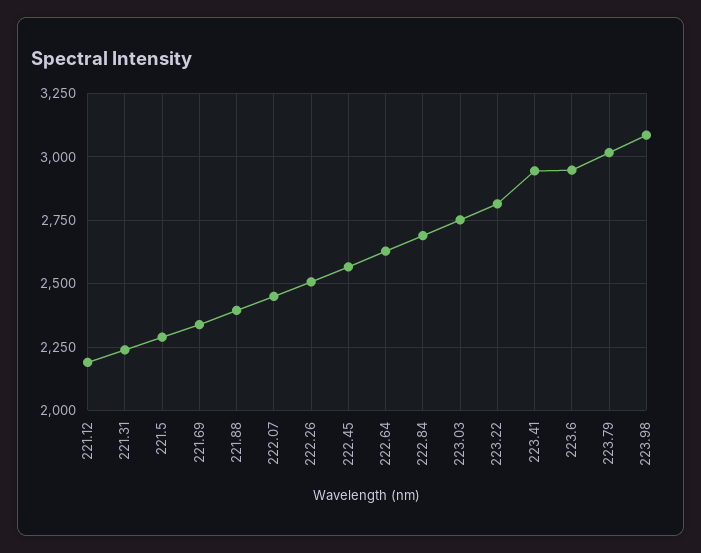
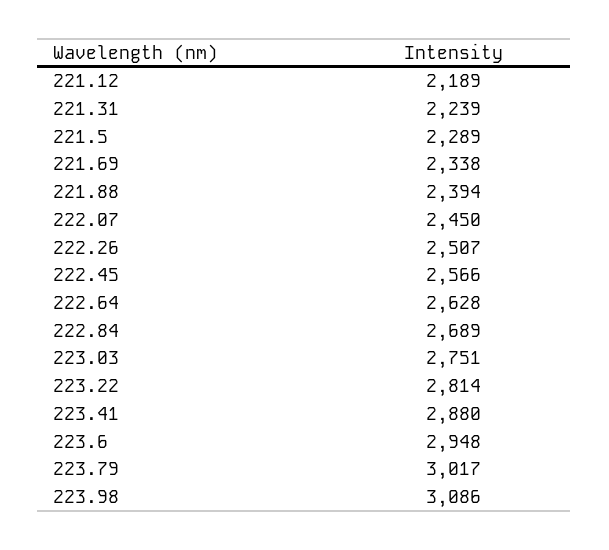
223.41: 2950 -> 2880

